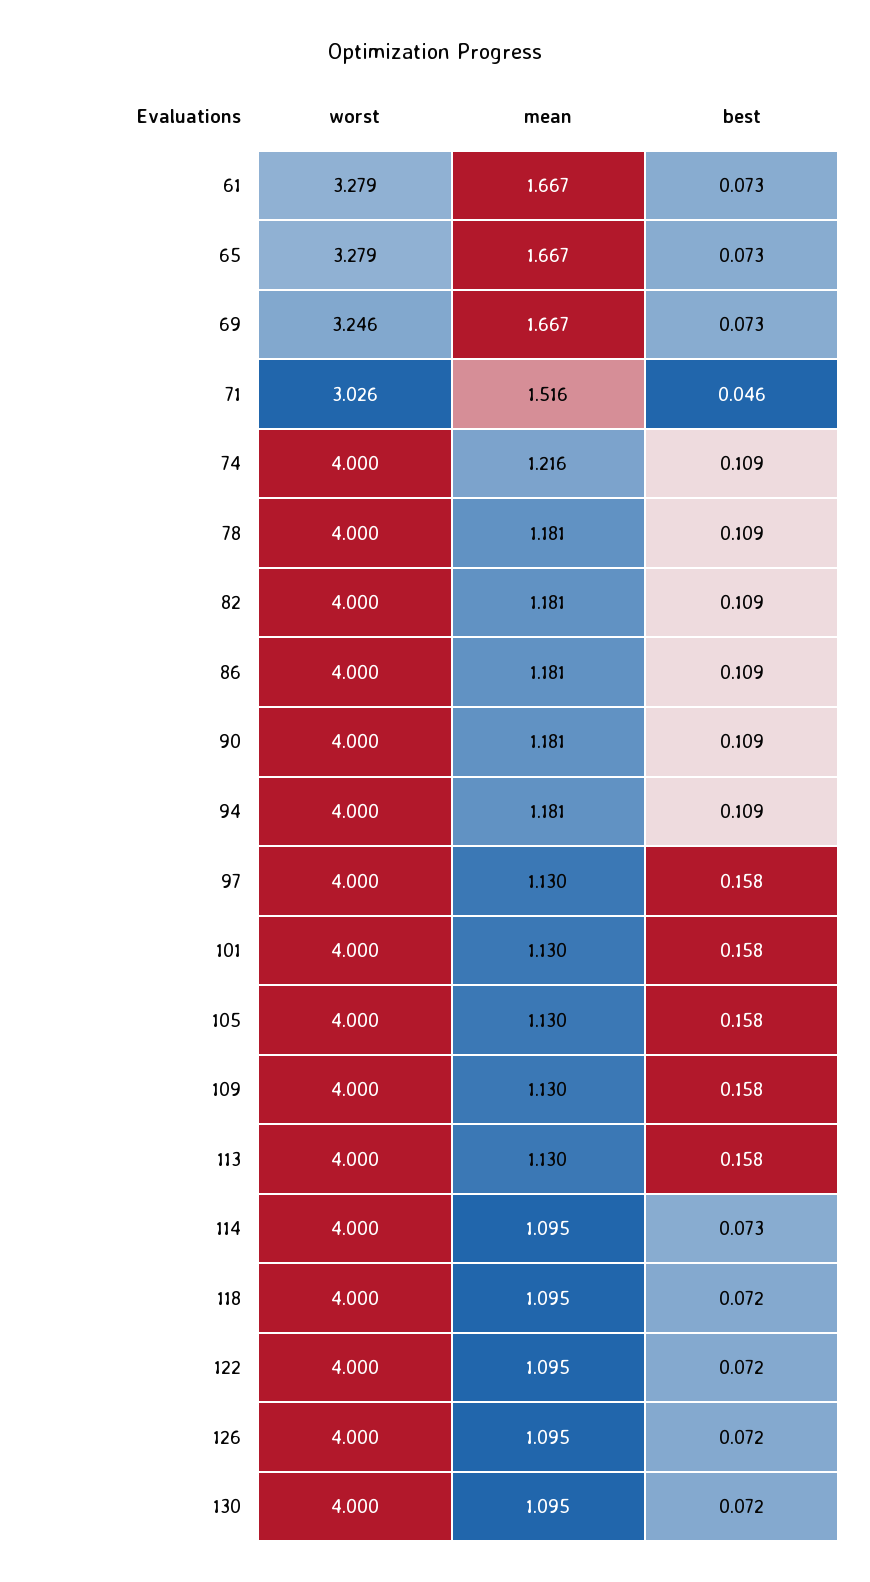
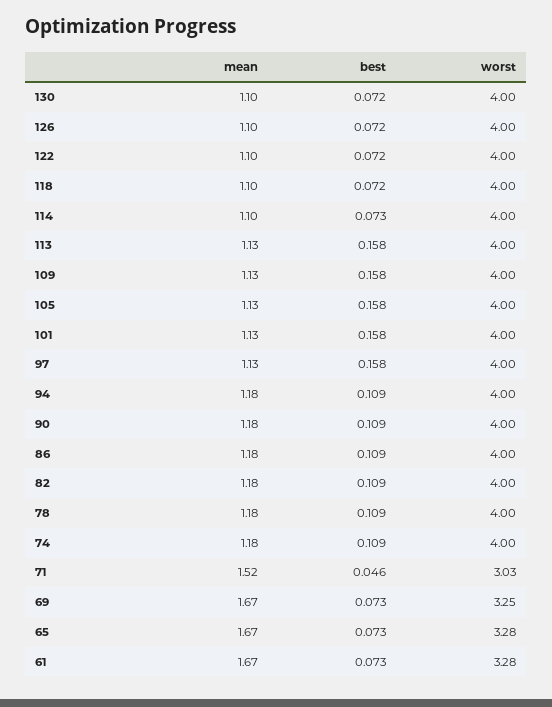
mean, 74: 1.216 -> 1.18

